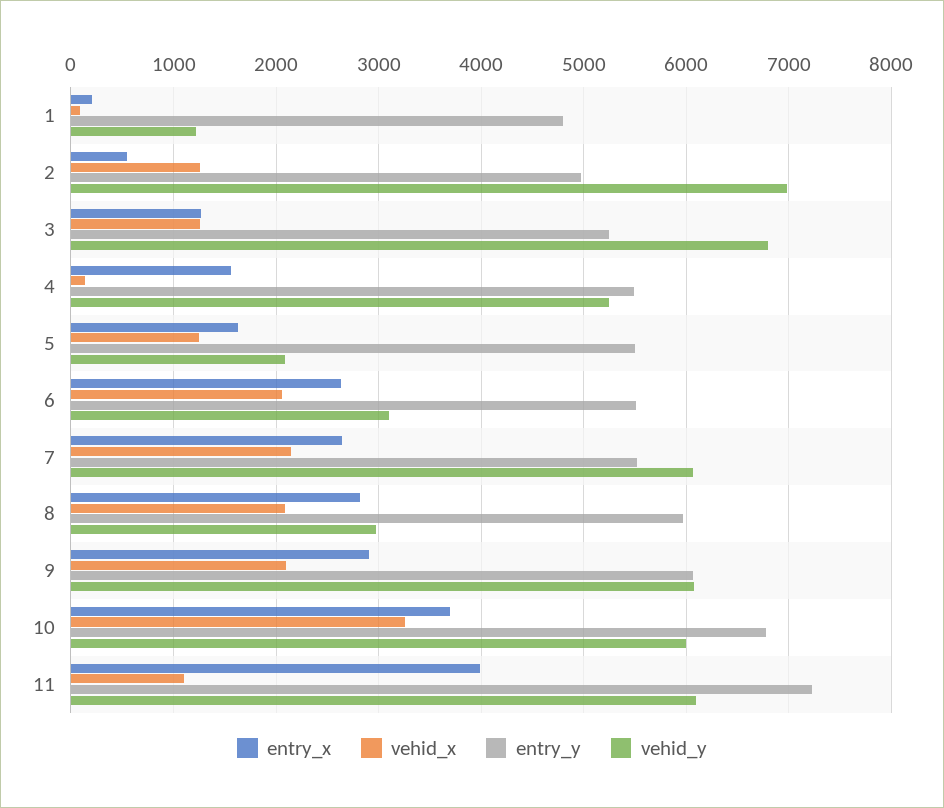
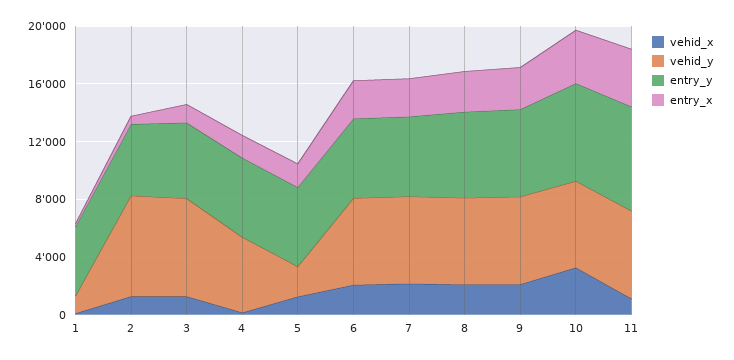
vehid_y, 6: 3100 -> 6000
vehid_y, 8: 3000 -> 6000

